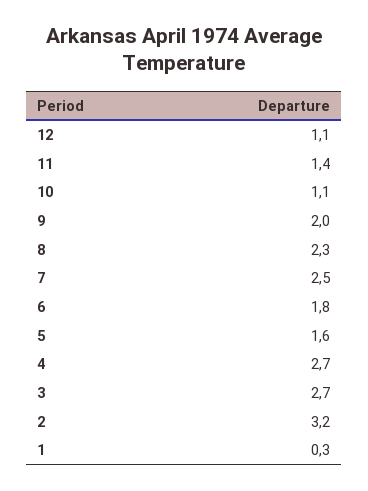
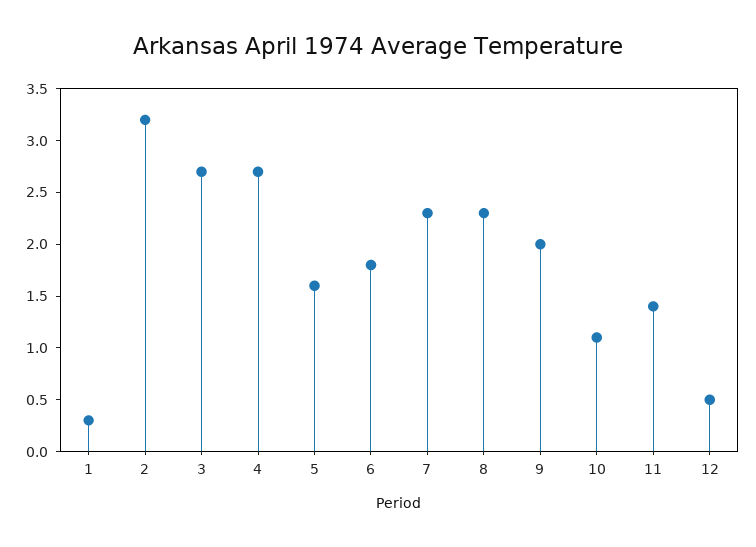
12: 1.1 -> 0.5
7: 2.5 -> 2.3

